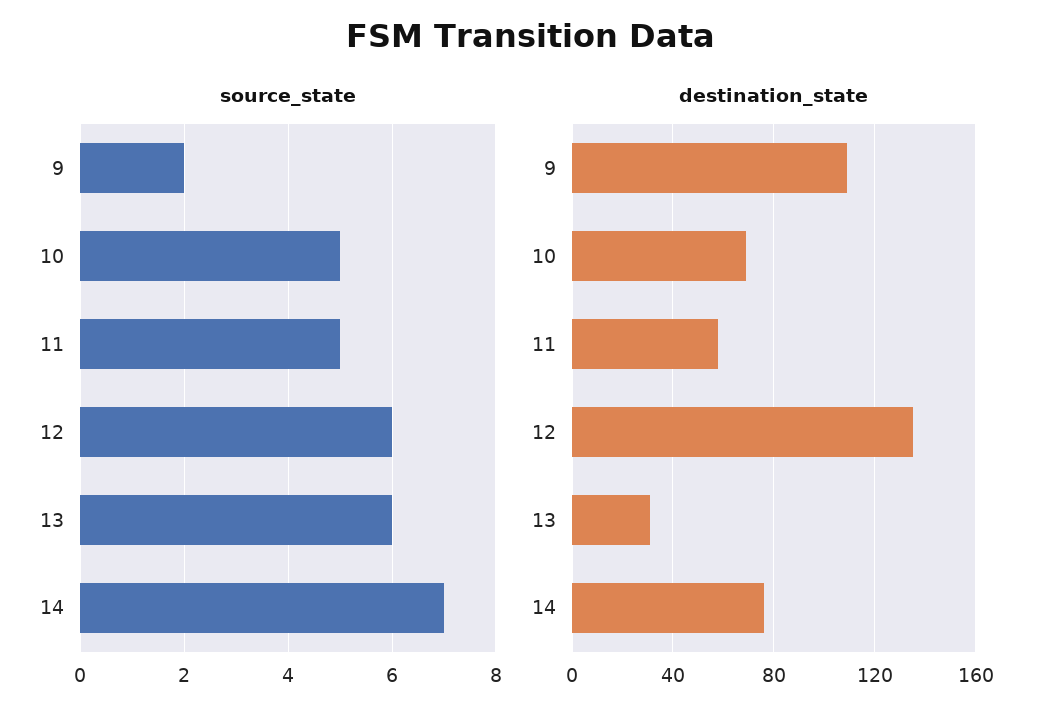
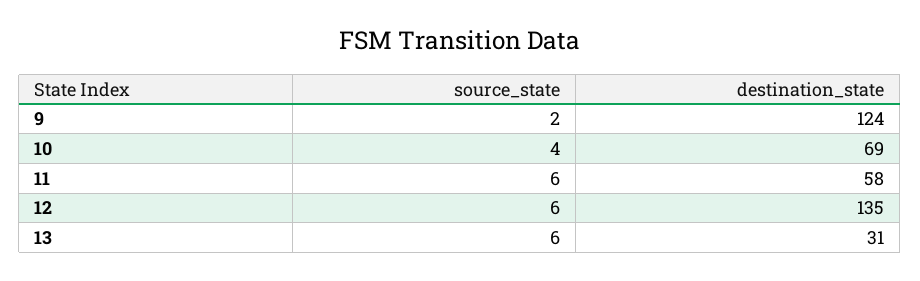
source_state, 10: 5 -> 4
source_state, 11: 5 -> 6
source_state, 14: 7 -> none
destination_state, 9: 110 -> 124
destination_state, 14: 75 -> none

